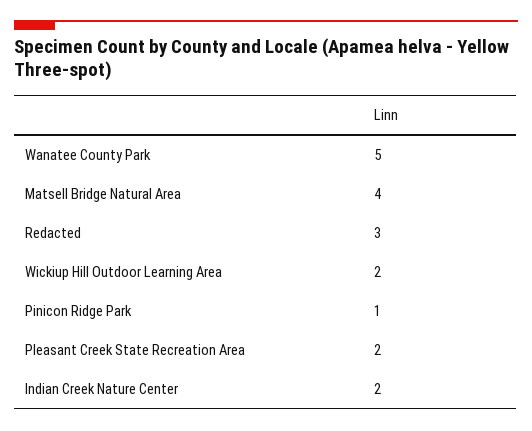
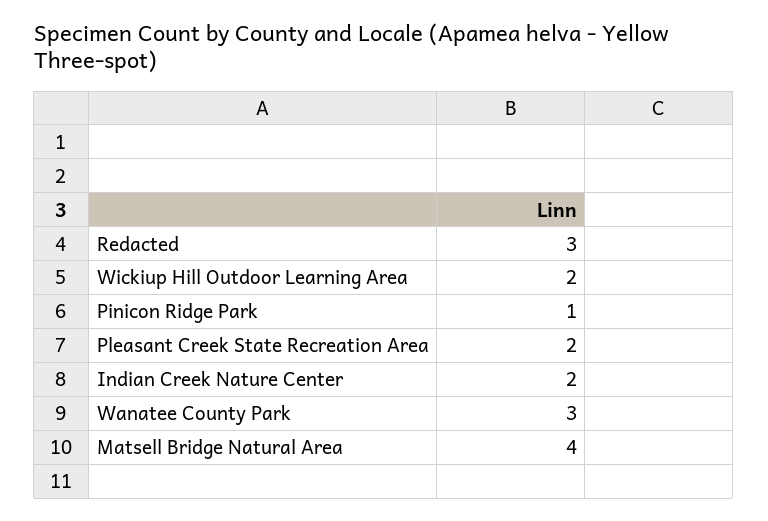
Wanatee County Park: 5 -> 3

